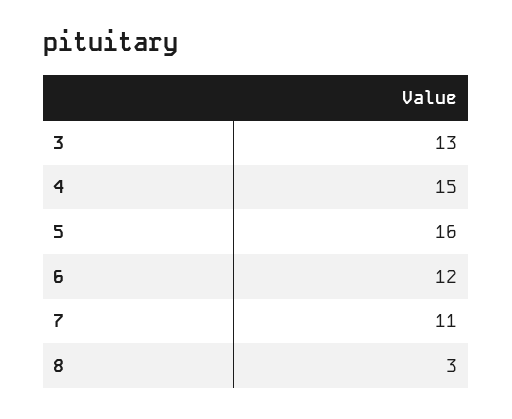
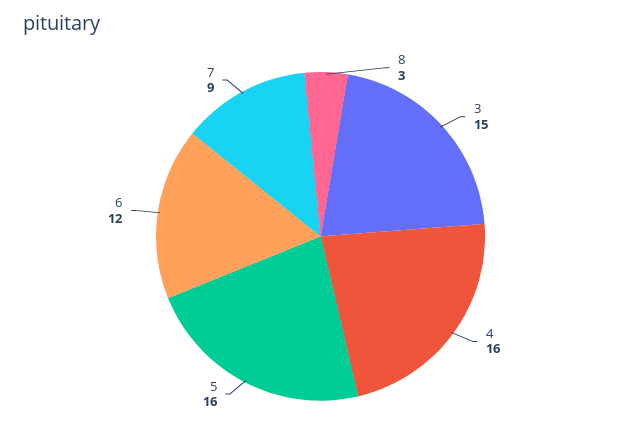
3: 13 -> 15
4: 15 -> 16
7: 11 -> 9

